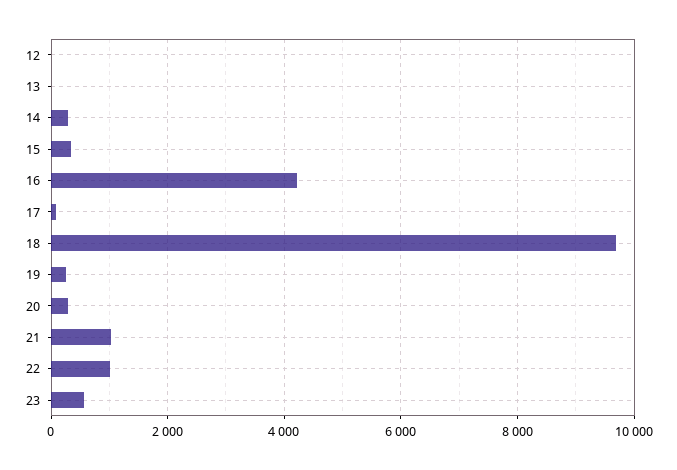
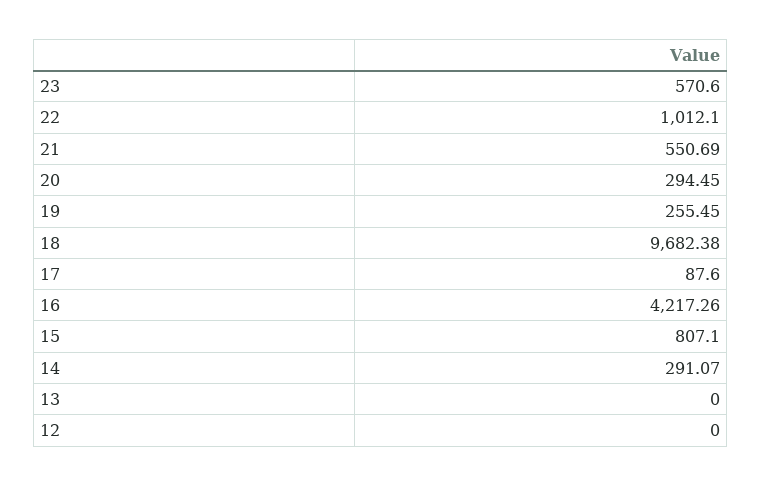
15: 400 -> 807.1
21: 1000 -> 550.69

